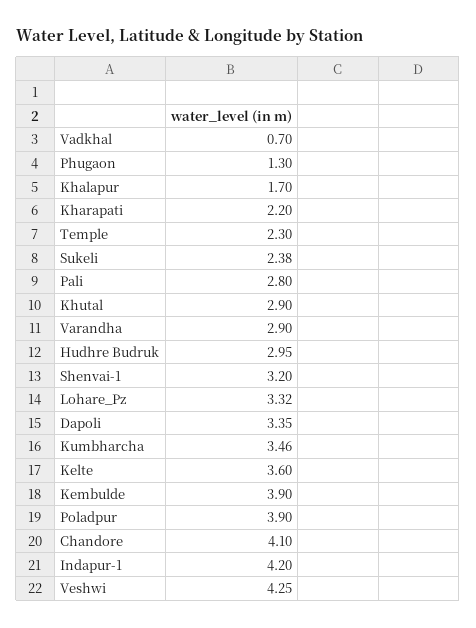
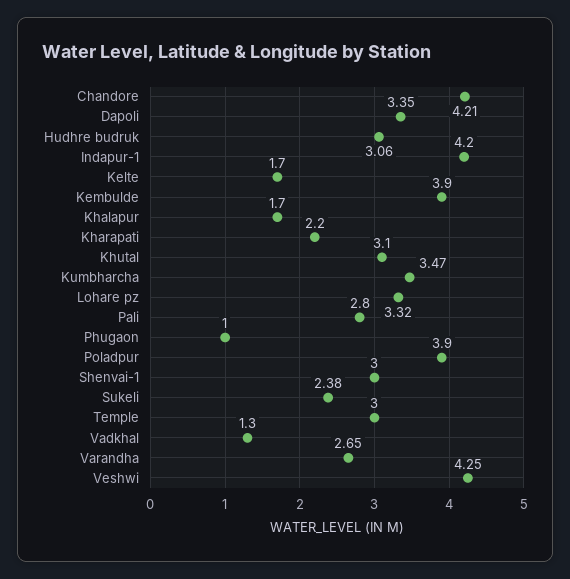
Vadkhal: 0.7 -> 1.3
Phugaon: 1.3 -> 1
Temple: 2.3 -> 3
Khutal: 2.9 -> 3.1
Varandha: 2.9 -> 2.65
Hudhre Budruk: 2.95 -> 3.06
Shenvai-1: 3.2 -> 3
Kumbharcha: 3.46 -> 3.47
Kelte: 3.6 -> 1.7
Chandore: 4.1 -> 4.21

